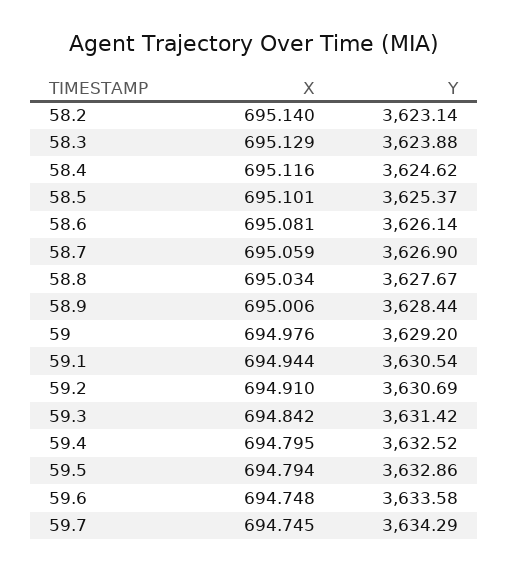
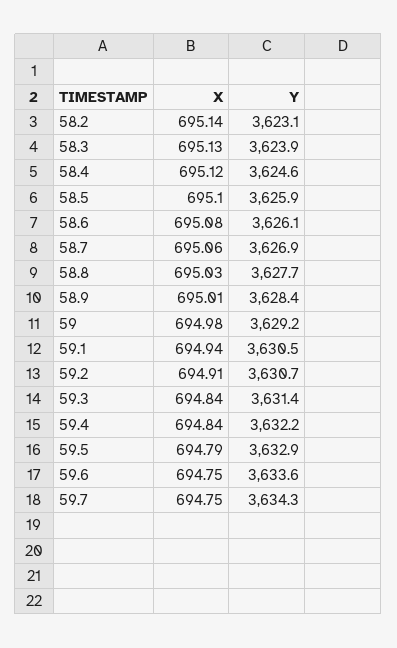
Y, 58.5: 3625.37 -> 3625.9
X, 59.4: 694.795 -> 694.84
Y, 59.4: 3632.52 -> 3632.2

